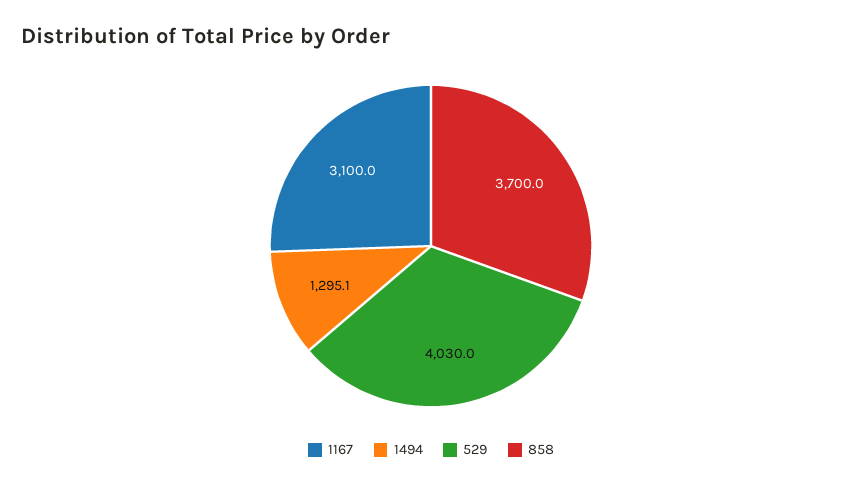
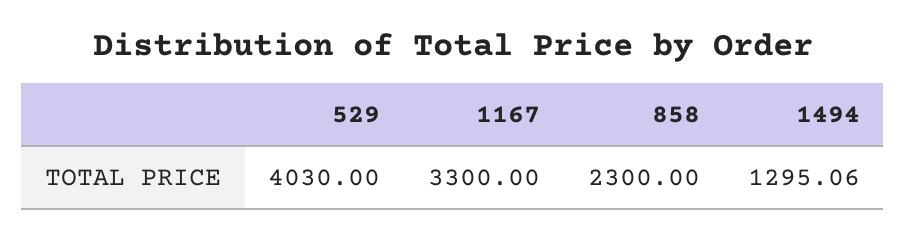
1167: 3100 -> 3300
858: 3700 -> 2300

